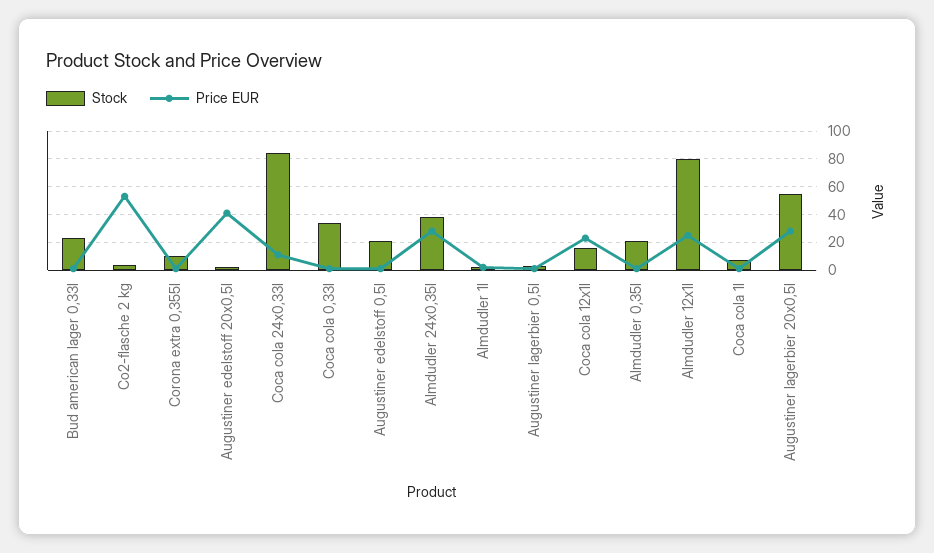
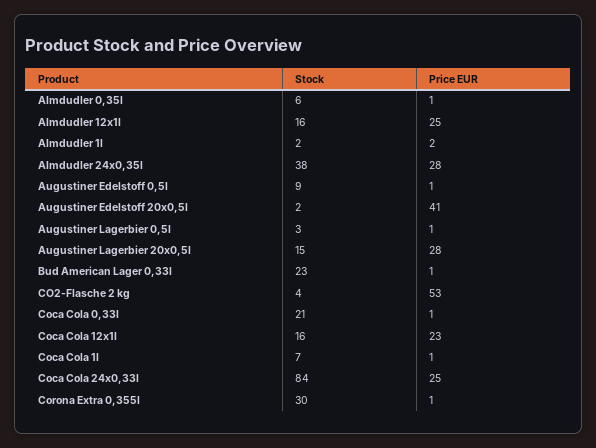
Stock, Corona extra 0,355l: 10 -> 30
Price EUR, Coca cola 24x0,33l: 10 -> 25
Stock, Coca cola 0,33l: 35 -> 21
Stock, Augustiner edelstoff 0,5l: 20 -> 9
Stock, Almdudler 0,35l: 20 -> 6
Stock, Almdudler 12x1l: 80 -> 16
Stock, Augustiner lagerbier 20x0,5l: 55 -> 15

